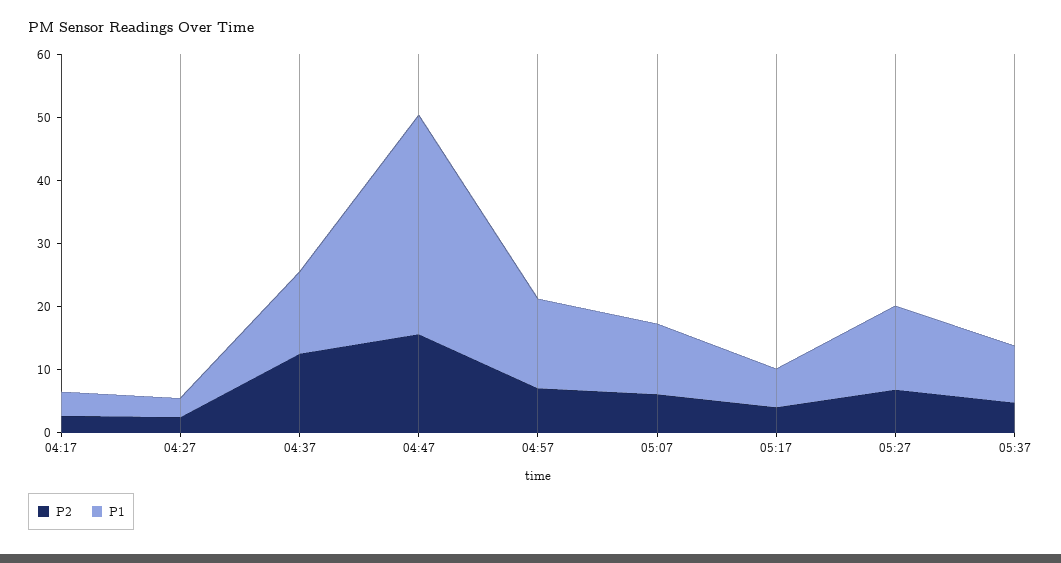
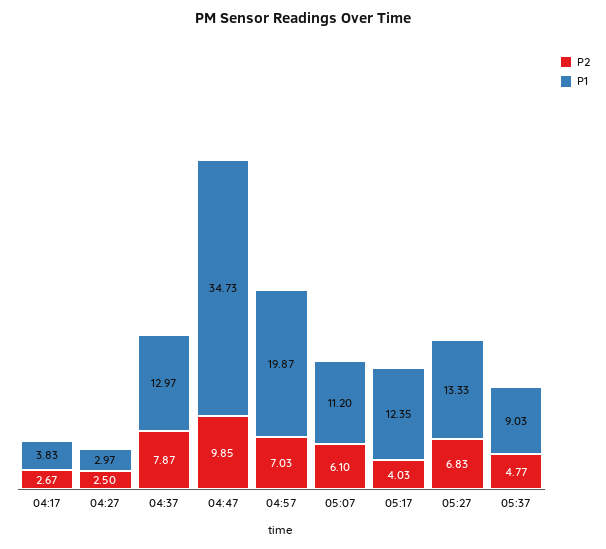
P2, 04:37: 12 -> 7.87
P2, 04:47: 16 -> 9.85
P1, 04:57: 14 -> 19.87
P1, 05:17: 6 -> 12.35

